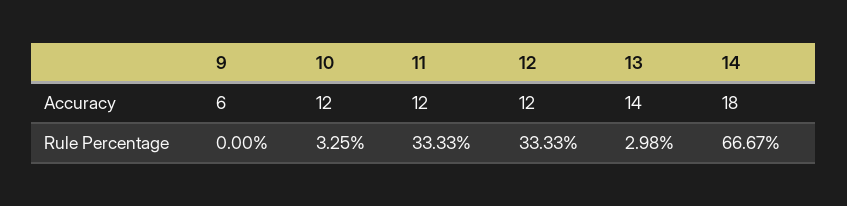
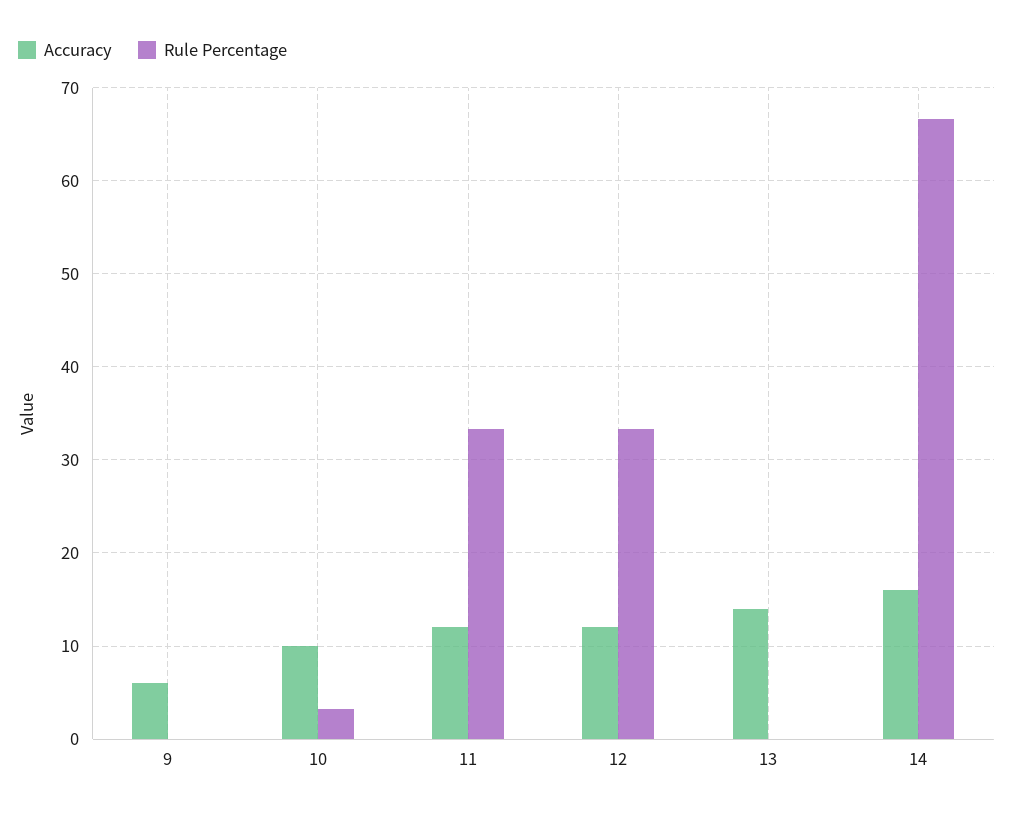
Accuracy, 10: 12 -> 10
Accuracy, 14: 18 -> 16
Rule Percentage, 13: 2.98 -> 0

